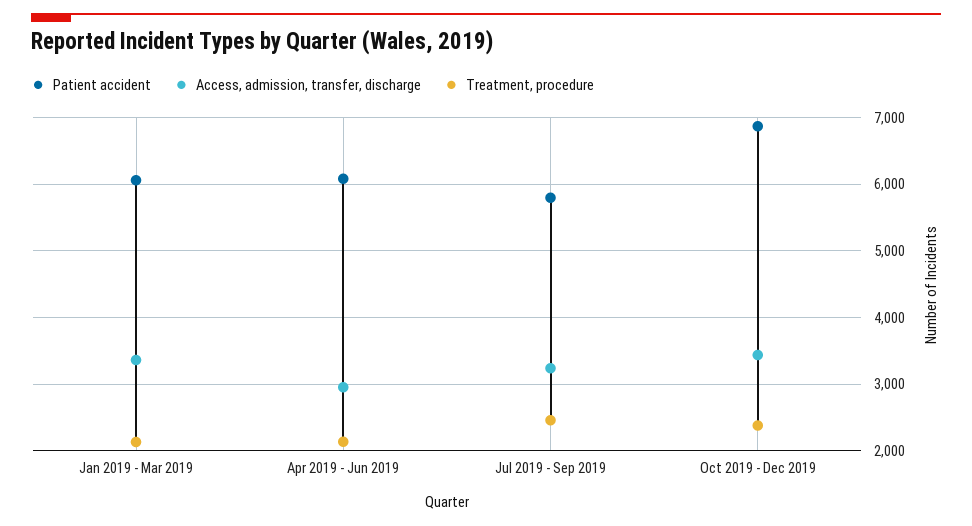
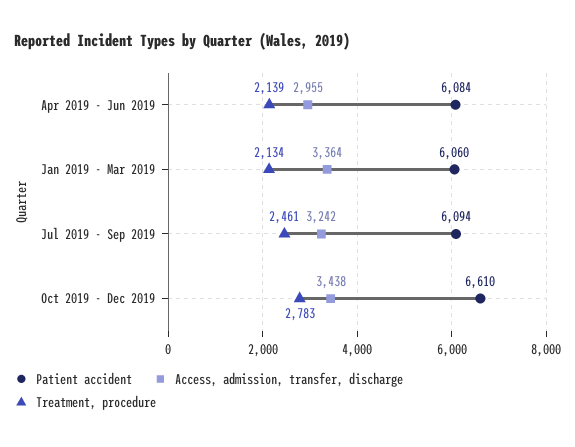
Patient accident, Jul 2019 - Sep 2019: 5800 -> 6094
Patient accident, Oct 2019 - Dec 2019: 6900 -> 6610
Treatment, procedure, Oct 2019 - Dec 2019: 2400 -> 2783

